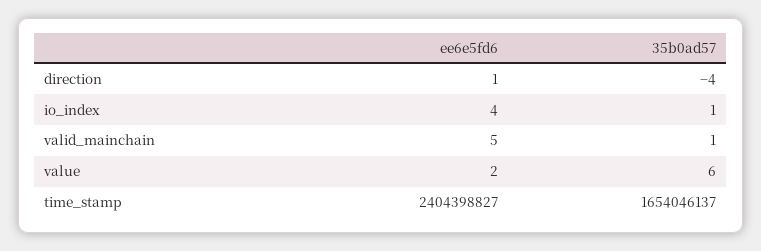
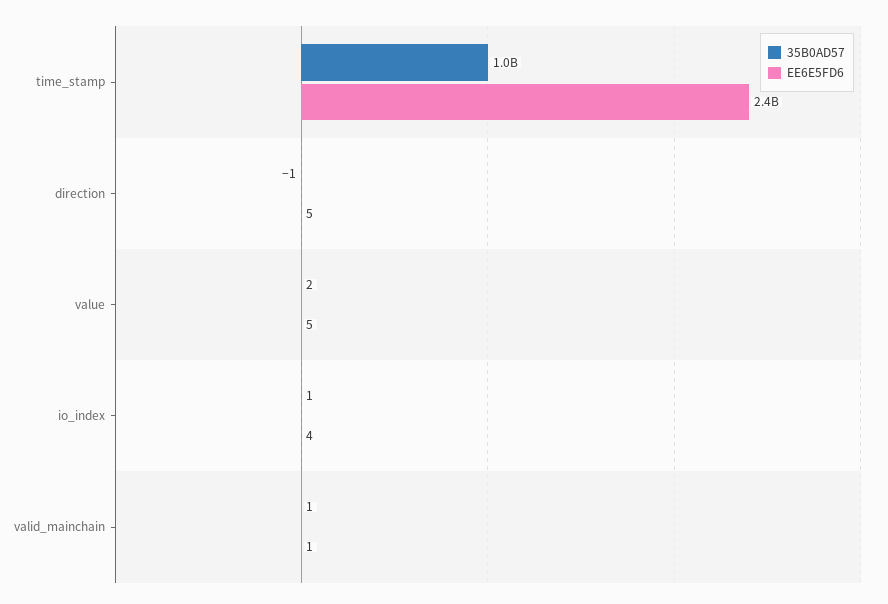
ee6e5fd6, direction: 1 -> 5
35b0ad57, direction: -4 -> -1
ee6e5fd6, valid_mainchain: 5 -> 1
ee6e5fd6, value: 2 -> 5
35b0ad57, value: 6 -> 2
35b0ad57, time_stamp: 1654046137 -> 1000000000

